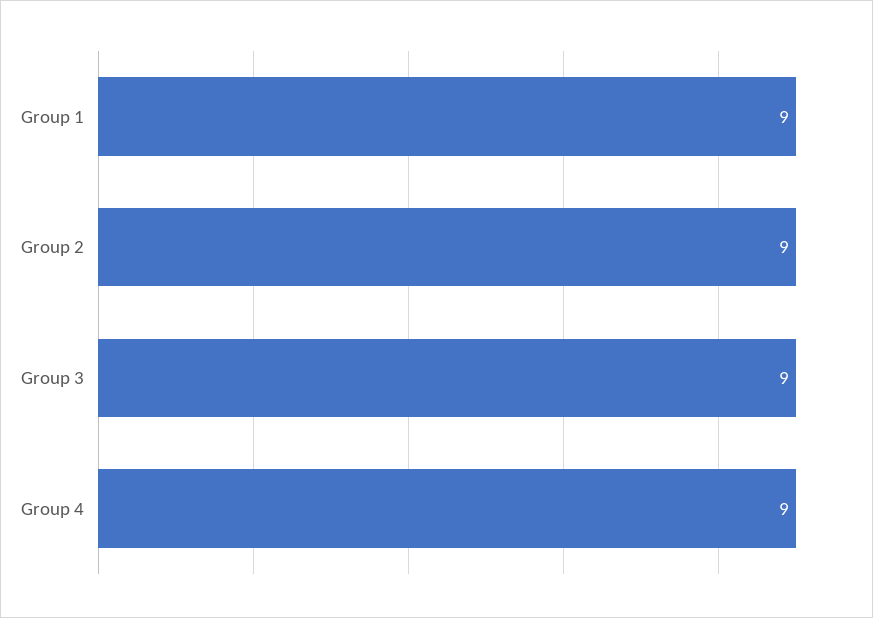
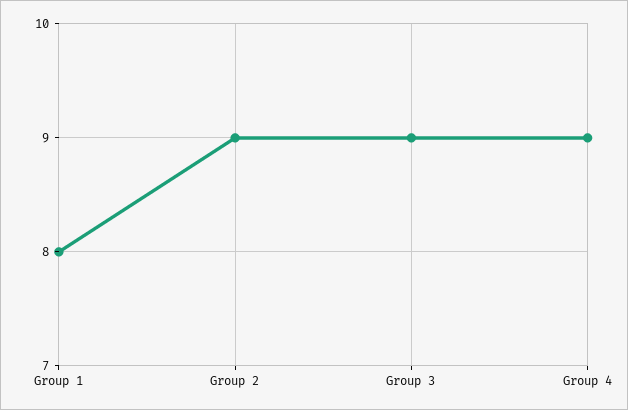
Group 1: 9 -> 8

